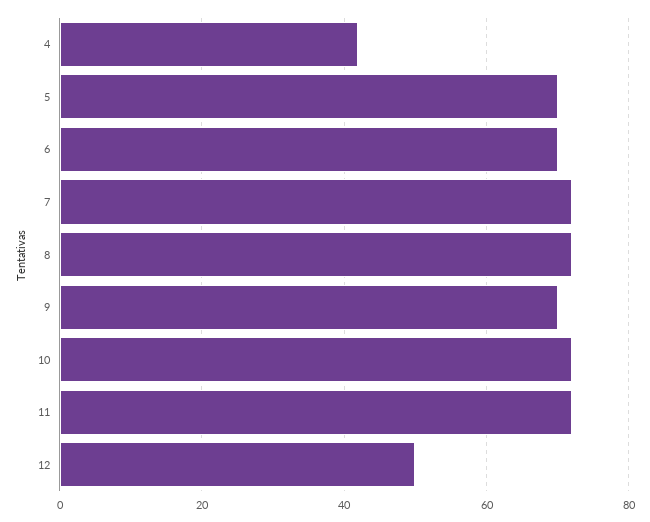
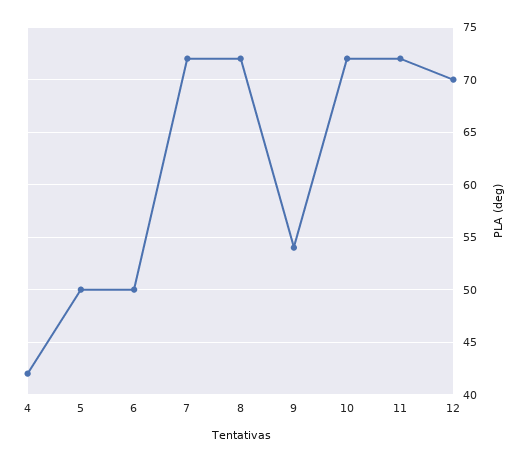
5: 70 -> 50
6: 70 -> 50
9: 70 -> 54
12: 50 -> 70

